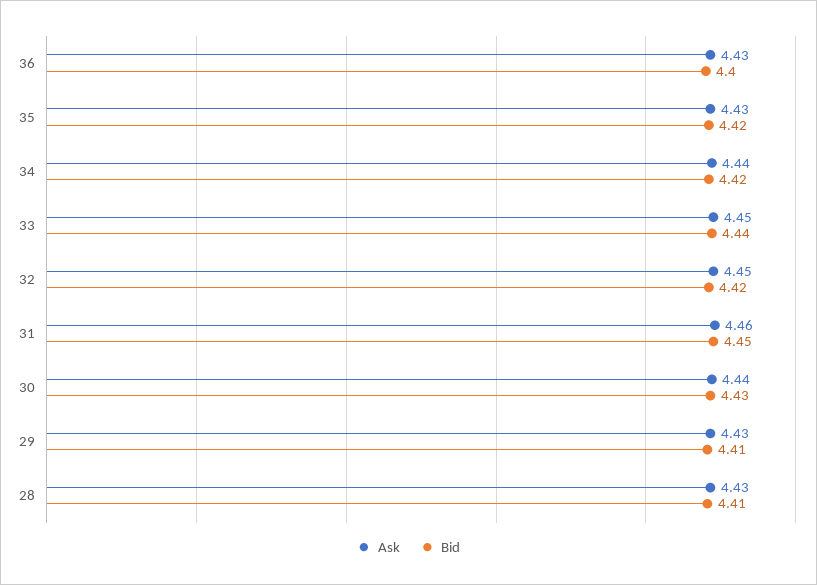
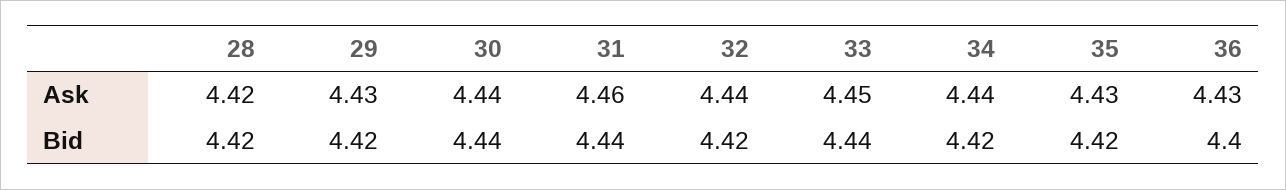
Ask, 32: 4.45 -> 4.44
Bid, 31: 4.45 -> 4.44
Bid, 30: 4.43 -> 4.44
Bid, 29: 4.41 -> 4.42
Ask, 28: 4.43 -> 4.42
Bid, 28: 4.41 -> 4.42

